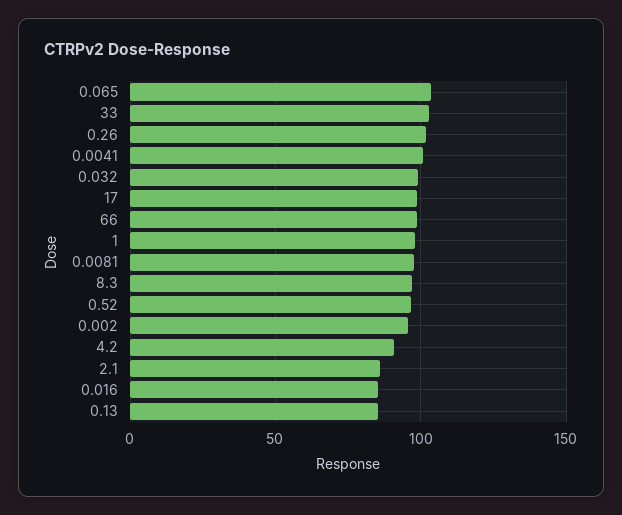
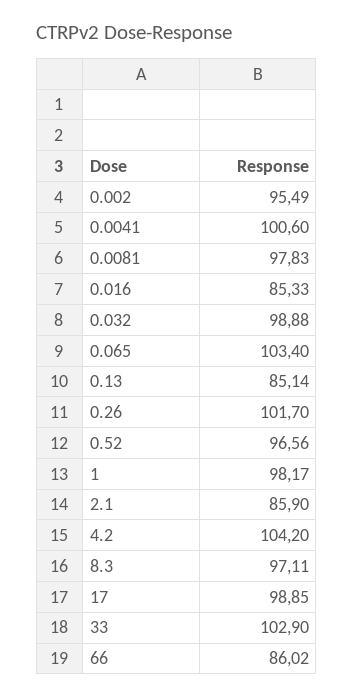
66: 100 -> 86.02
4.2: 90 -> 104.2

